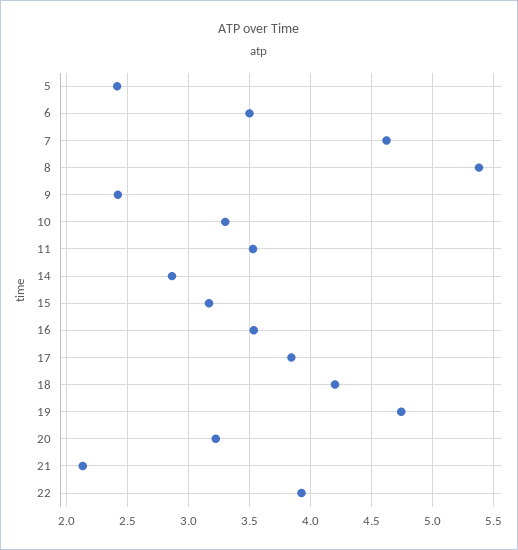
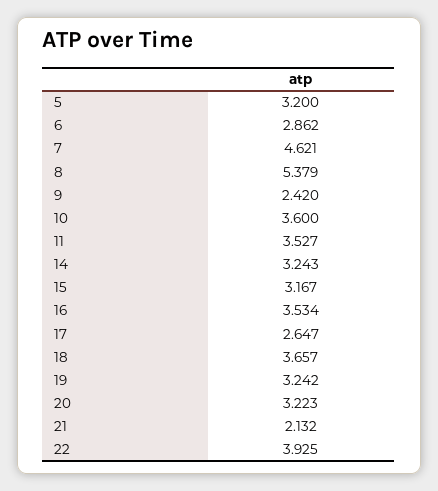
5: 2.4 -> 3.2
6: 3.5 -> 2.862
10: 3.3 -> 3.6
14: 2.85 -> 3.243
17: 3.85 -> 2.647
18: 4.2 -> 3.657
19: 4.75 -> 3.242

